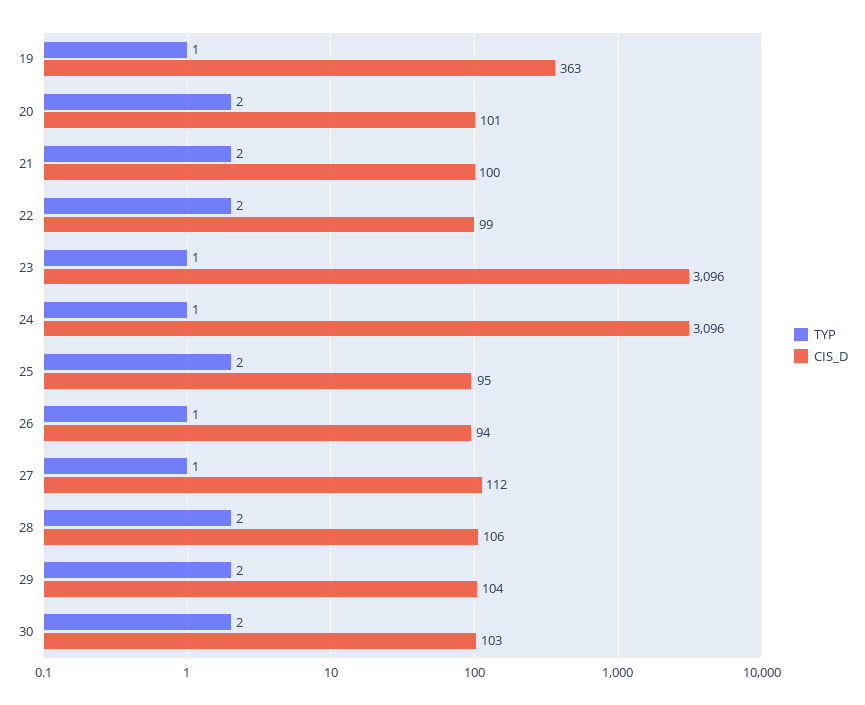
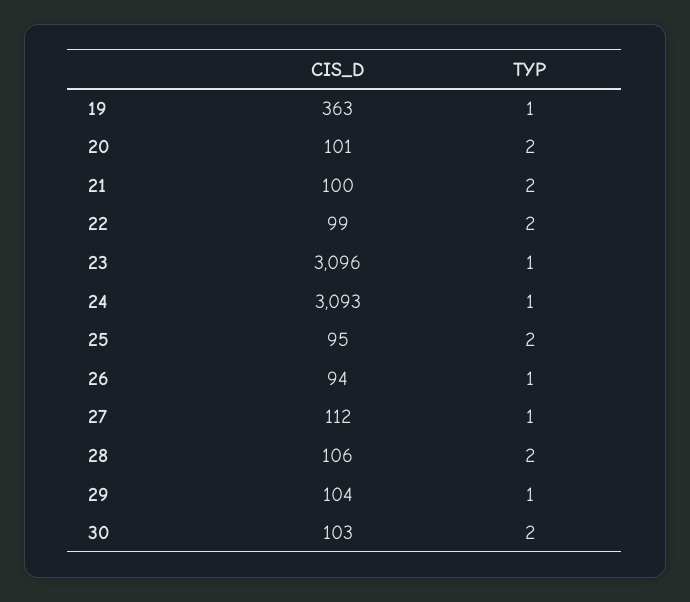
CIS_D, 24: 3096 -> 3093
TYP, 29: 2 -> 1

